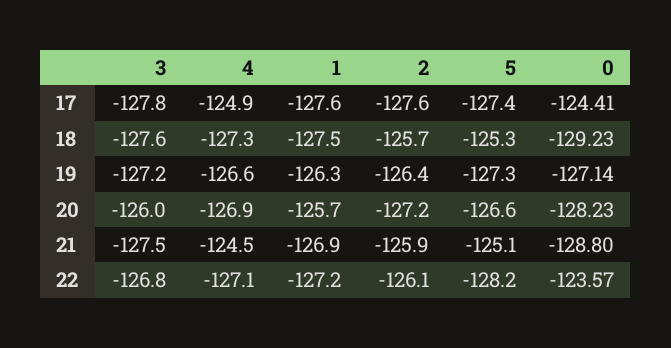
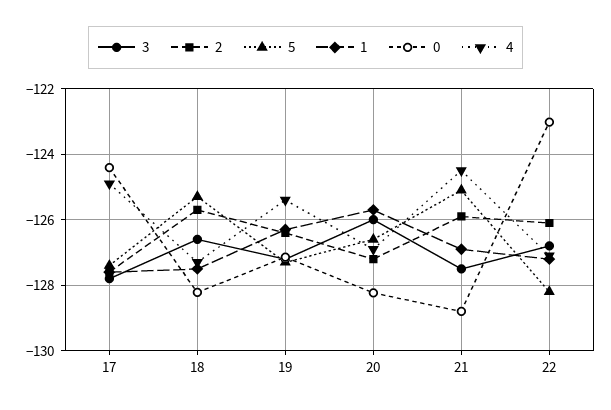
3, 18: -127.6 -> -126.6
0, 18: -129.23 -> -128.2
4, 19: -126.6 -> -125.4
0, 22: -123.57 -> -123

